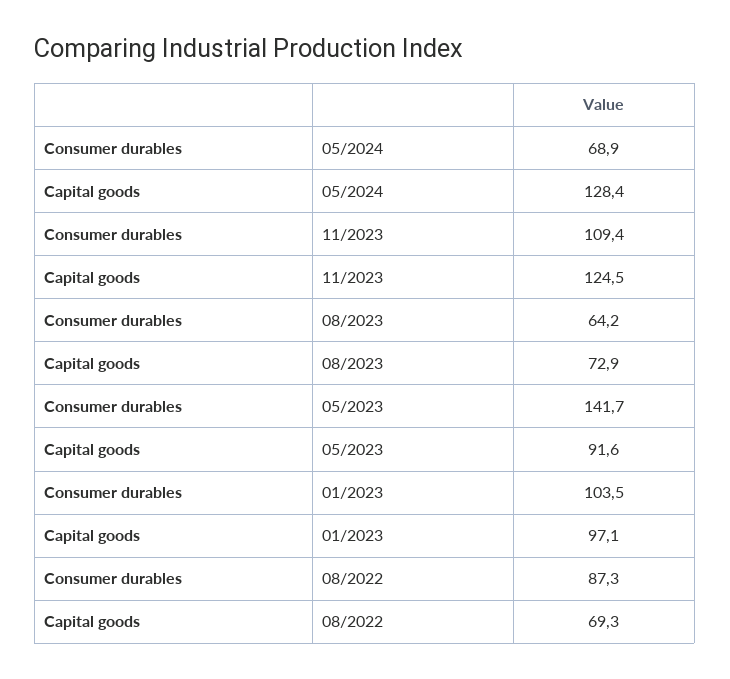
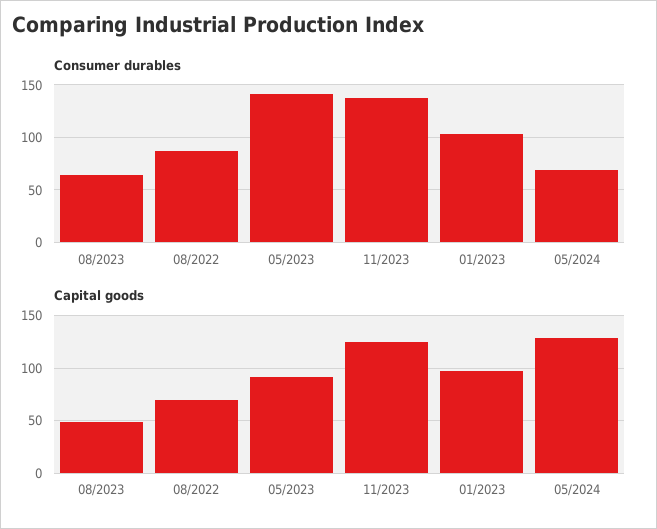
Consumer durables, 11/2023: 109.4 -> 140
Capital goods, 08/2023: 72.9 -> 50

